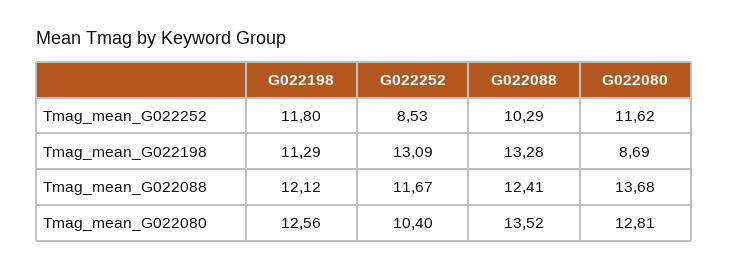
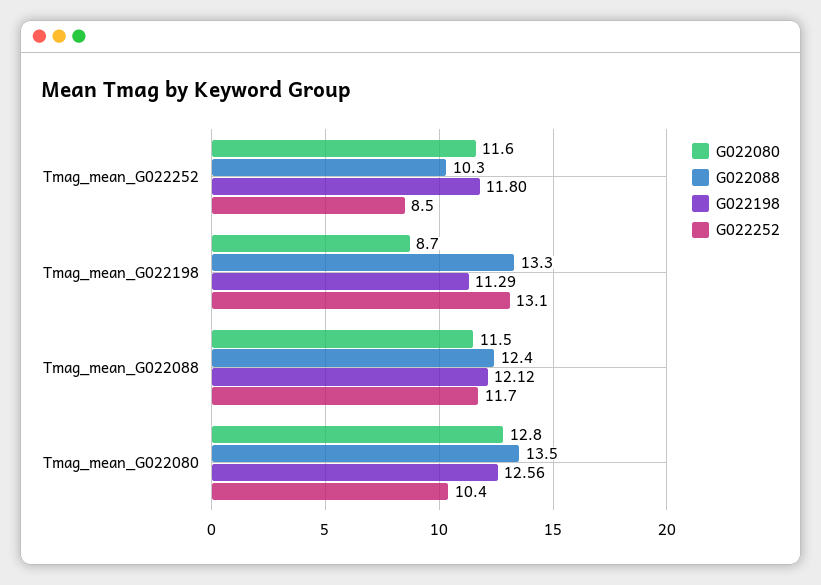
G022080, Tmag_mean_G022088: 13.68 -> 11.5

